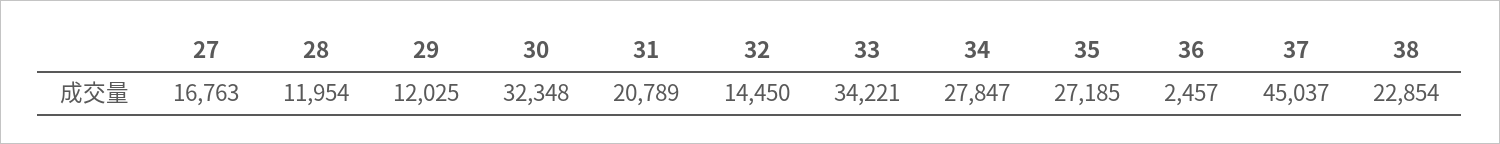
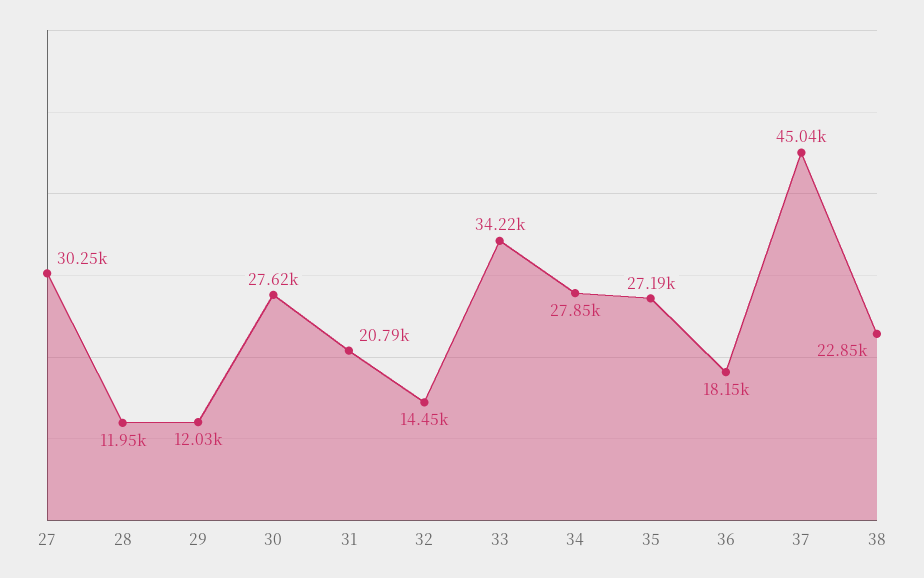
27: 16763 -> 30250
30: 32348 -> 27620
36: 2457 -> 18150

